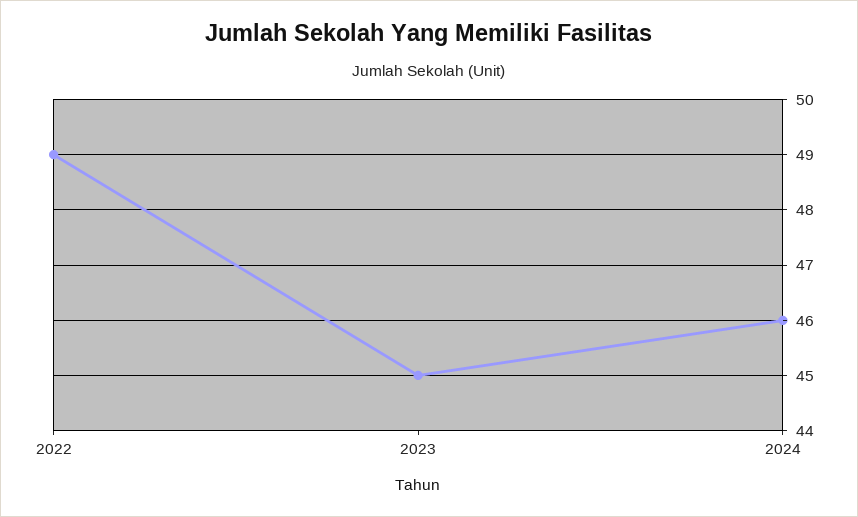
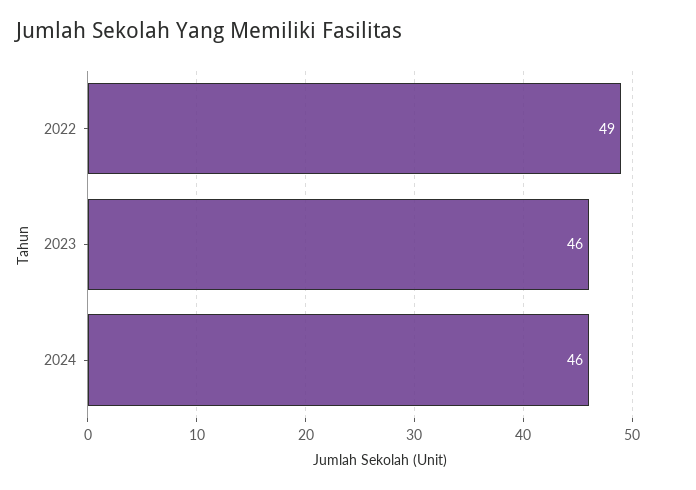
2023: 45 -> 46

